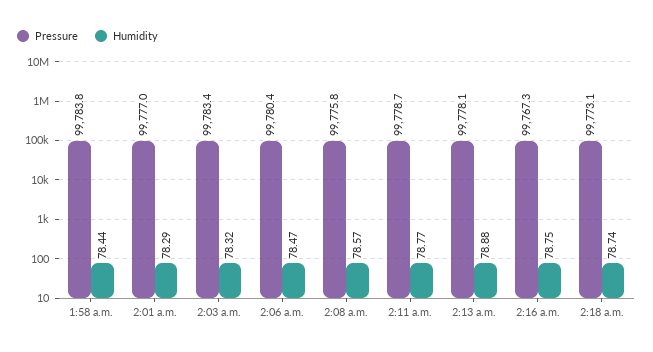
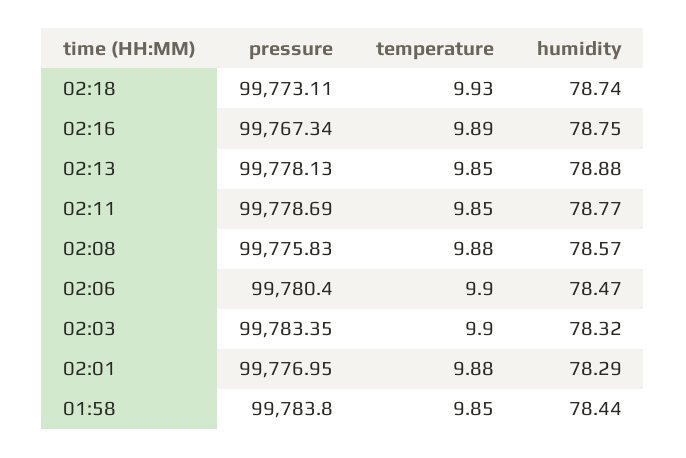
temperature, 2:18 a.m.: none -> 9.93
temperature, 2:16 a.m.: none -> 9.89
temperature, 2:13 a.m.: none -> 9.85
temperature, 2:11 a.m.: none -> 9.85
temperature, 2:08 a.m.: none -> 9.88
temperature, 2:06 a.m.: none -> 9.9
temperature, 2:03 a.m.: none -> 9.9
temperature, 2:01 a.m.: none -> 9.88
temperature, 1:58 a.m.: none -> 9.85

